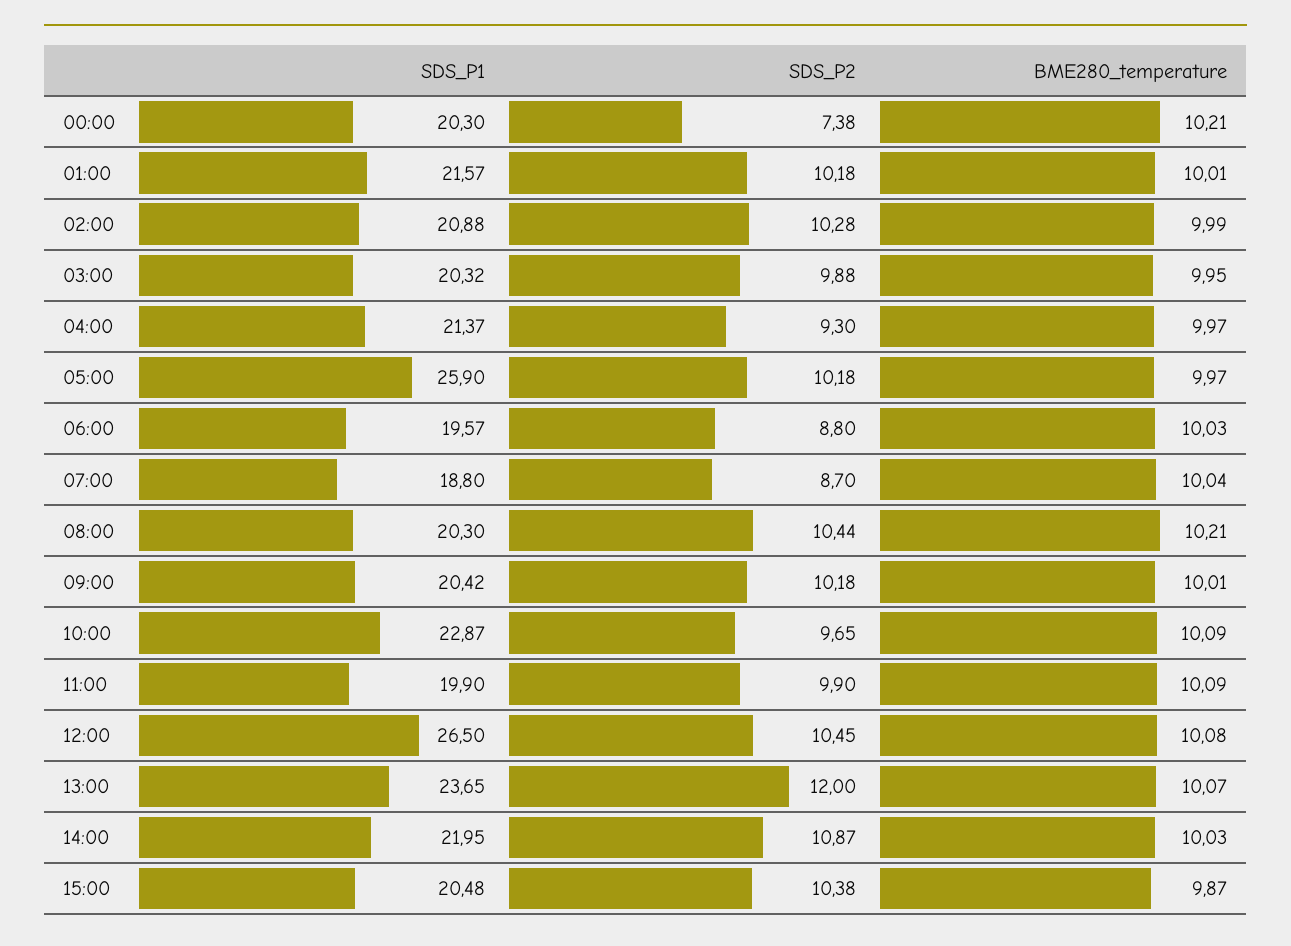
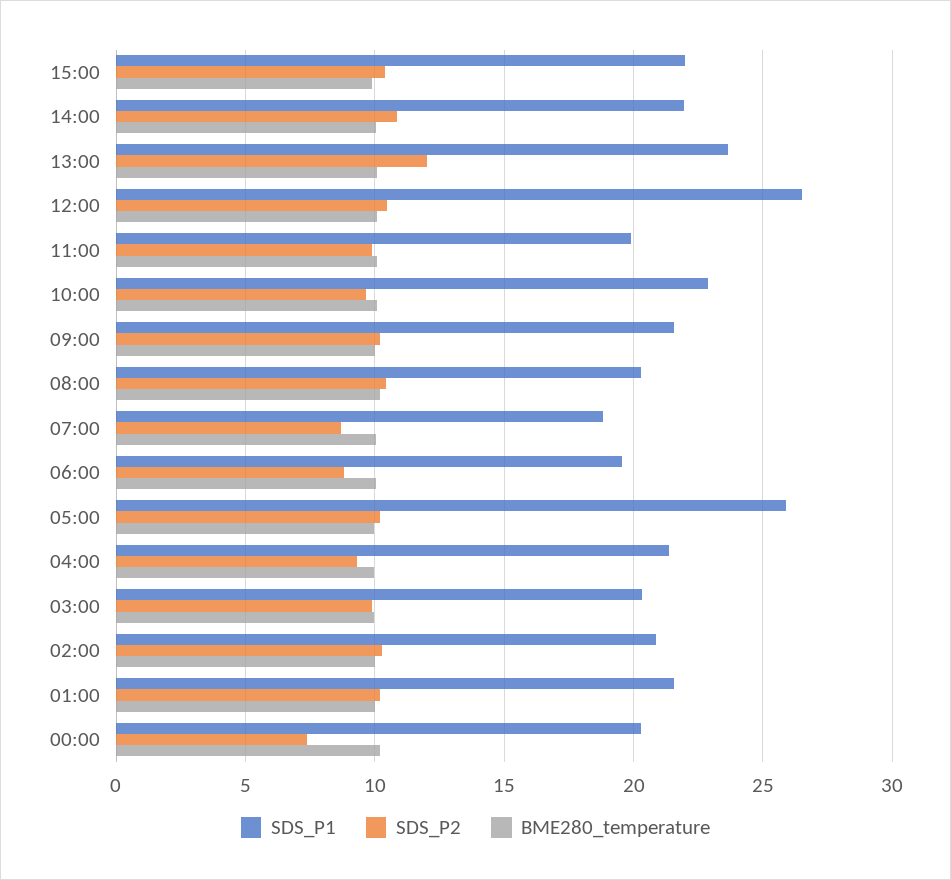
SDS_P1, 09:00: 20.42 -> 21.5
SDS_P1, 15:00: 20.48 -> 22

